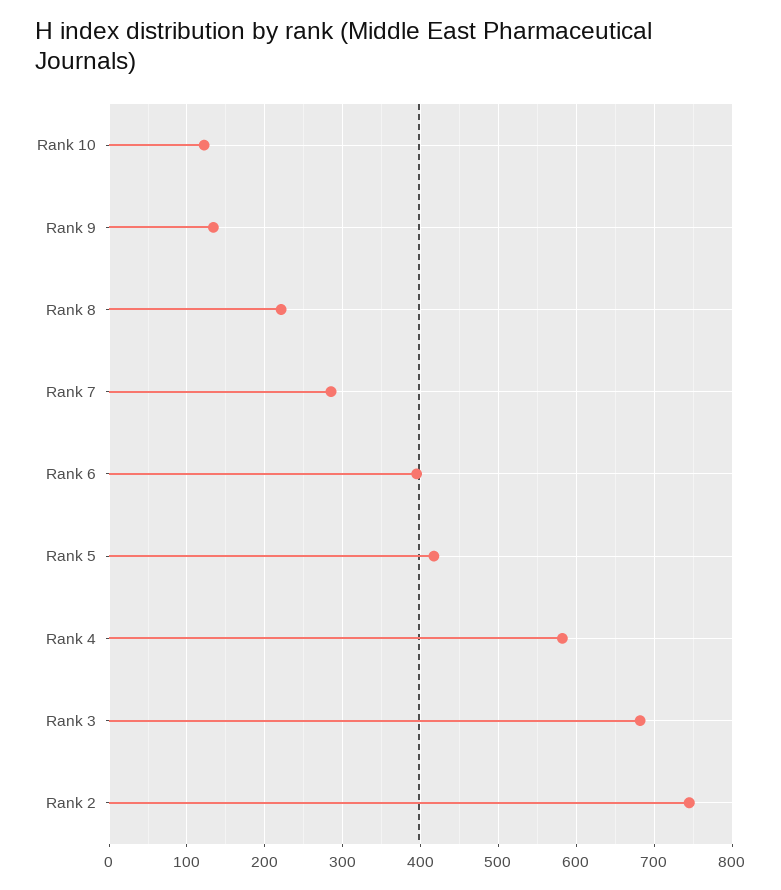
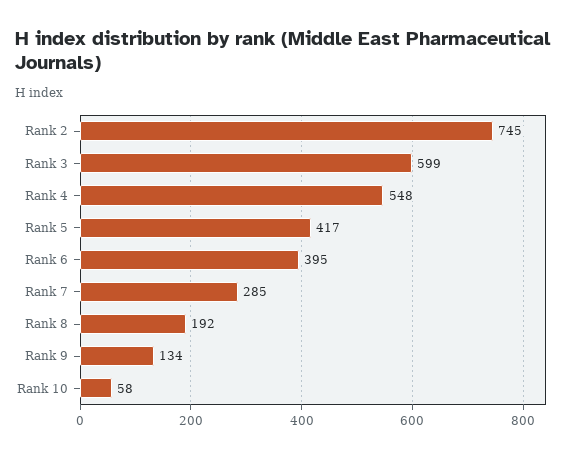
Rank 10: 120 -> 58
Rank 8: 220 -> 192
Rank 4: 580 -> 548
Rank 3: 680 -> 599

